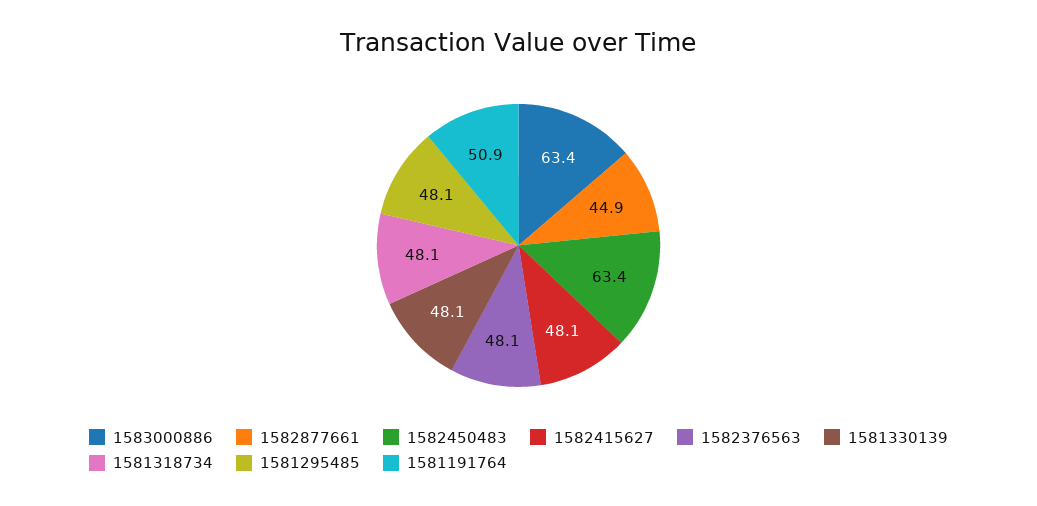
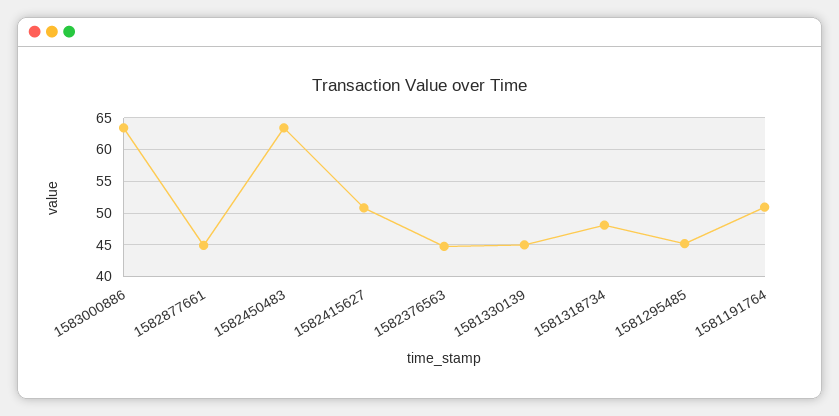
1582415627: 48.1 -> 51
1582376563: 48.1 -> 45
1581330139: 48.1 -> 45
1581295485: 48.1 -> 45

